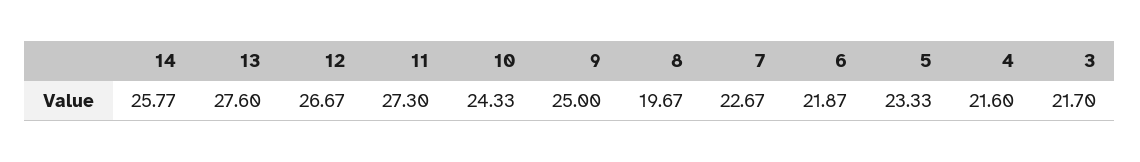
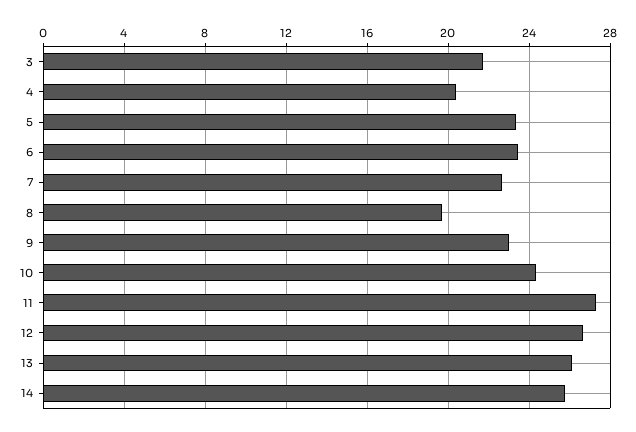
13: 27.6 -> 26
9: 25 -> 23
6: 21.87 -> 23.5
4: 21.6 -> 20.5

